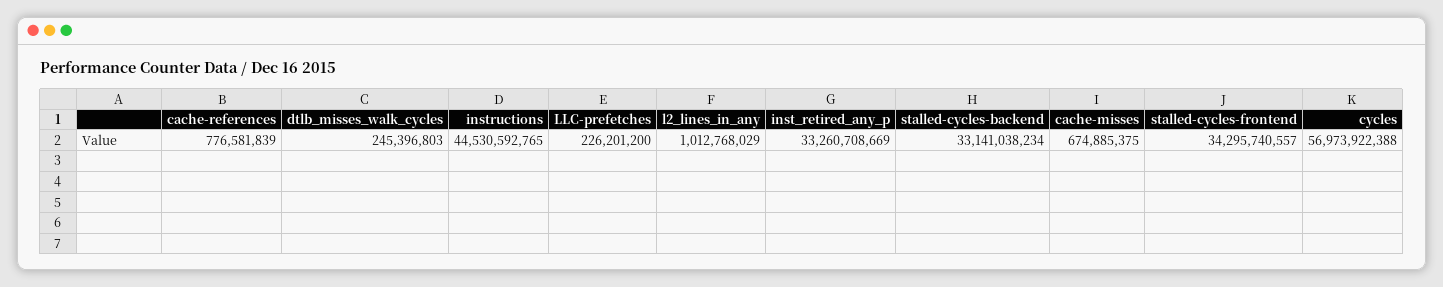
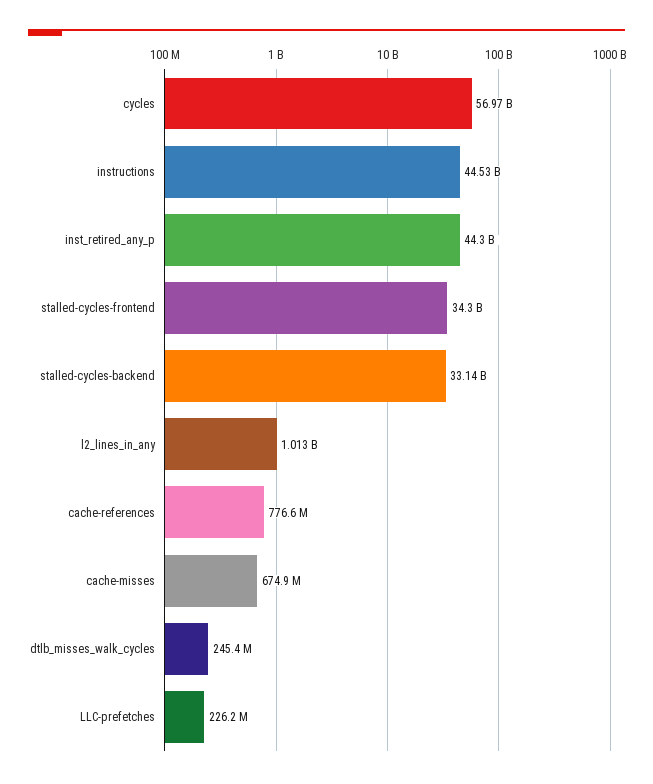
inst_retired_any_p: 33260708669 -> 44300000000

